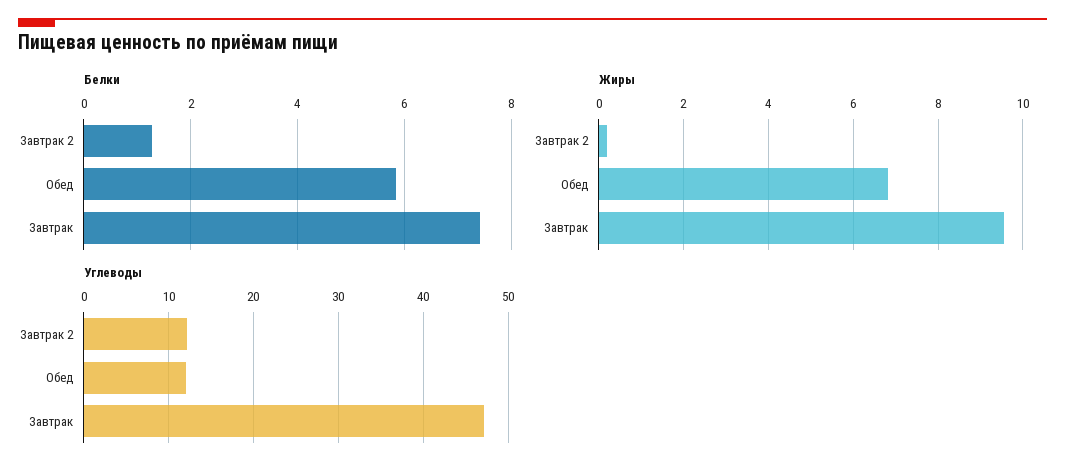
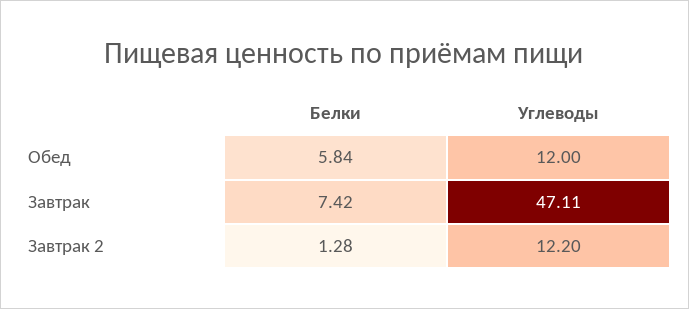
Жиры, Завтрак 2: 0.2 -> none
Жиры, Обед: 6.8 -> none
Жиры, Завтрак: 9.6 -> none

